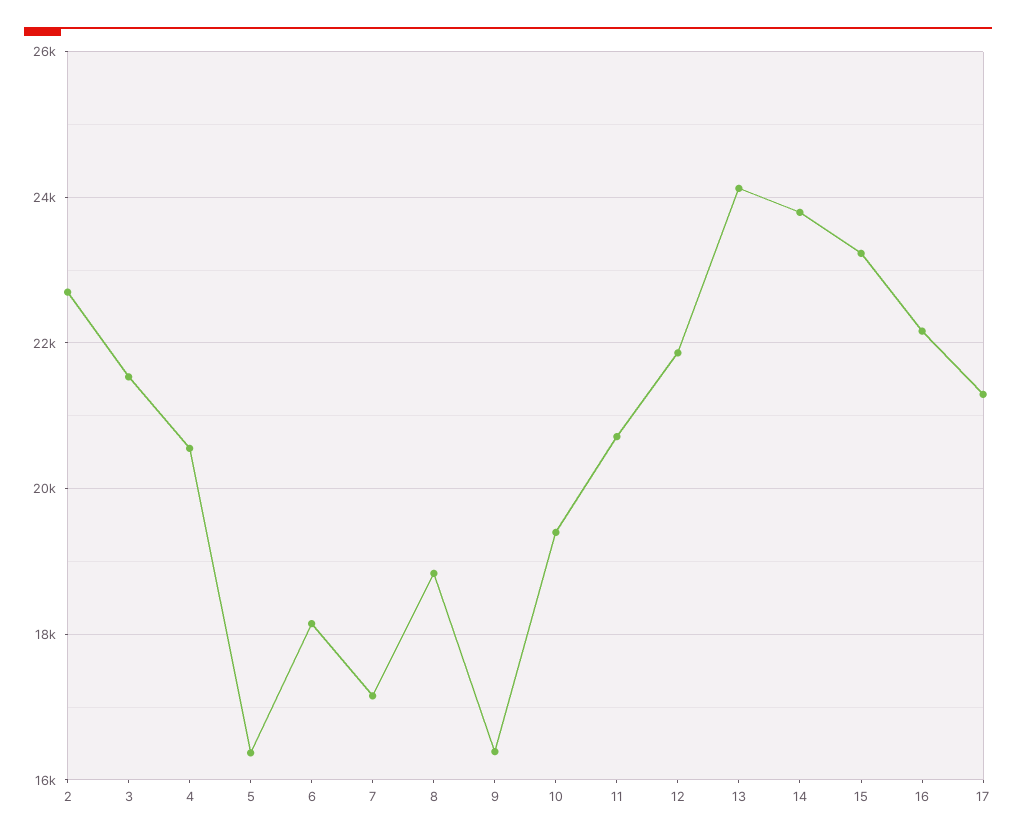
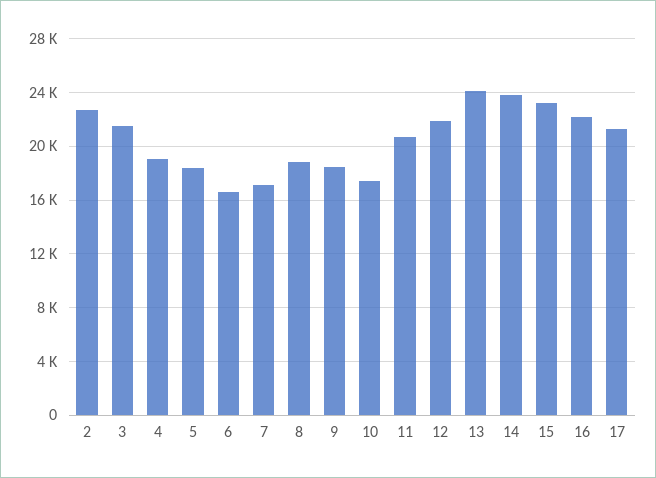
4: 20600 -> 19000
5: 16400 -> 18500
6: 18200 -> 16500
9: 16400 -> 18500
10: 19400 -> 17500

